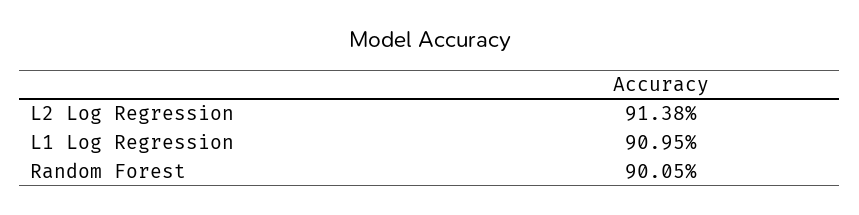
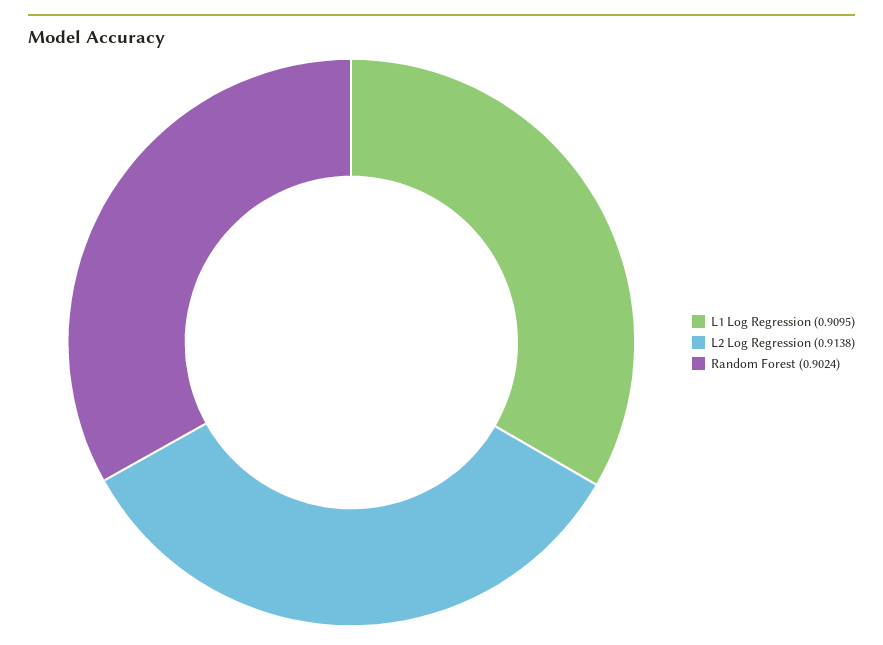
Random Forest: 0.9005 -> 0.9024

